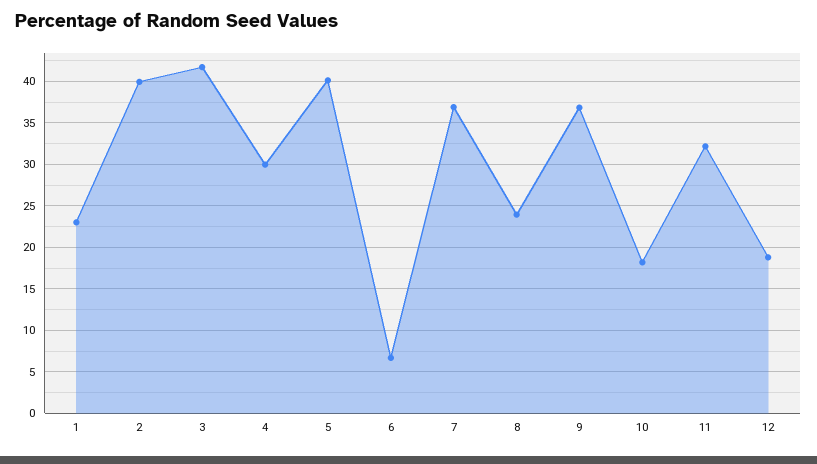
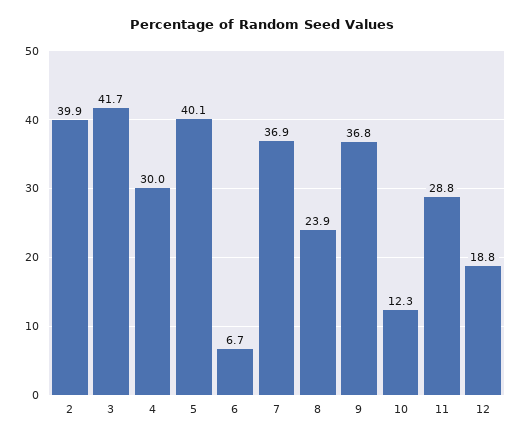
1: 23 -> none
10: 18 -> 12.3
11: 32 -> 28.8

